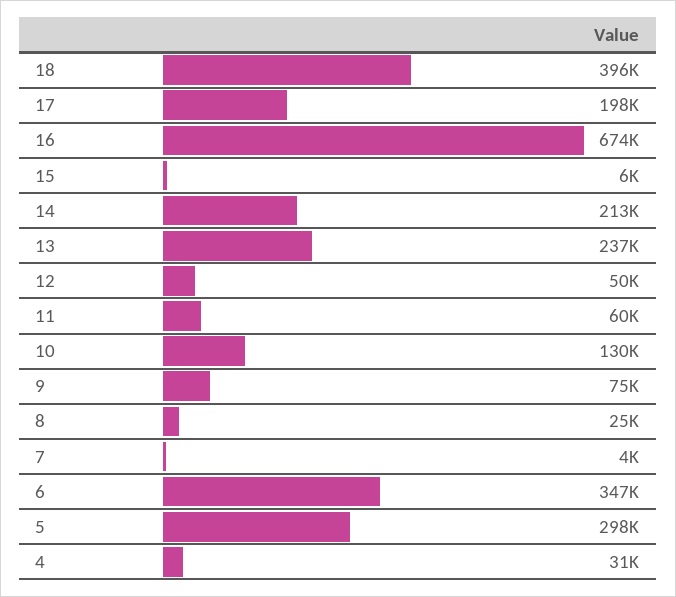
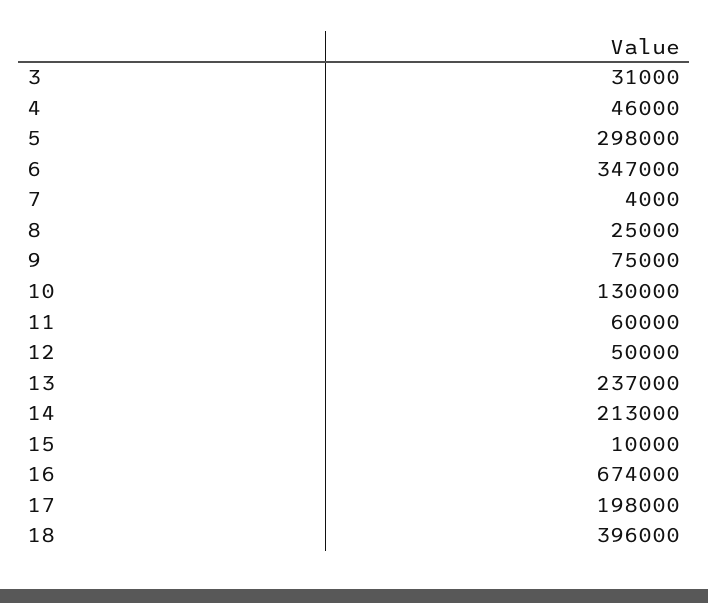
15: 6000 -> 10000
4: 31000 -> 46000
3: none -> 31000

